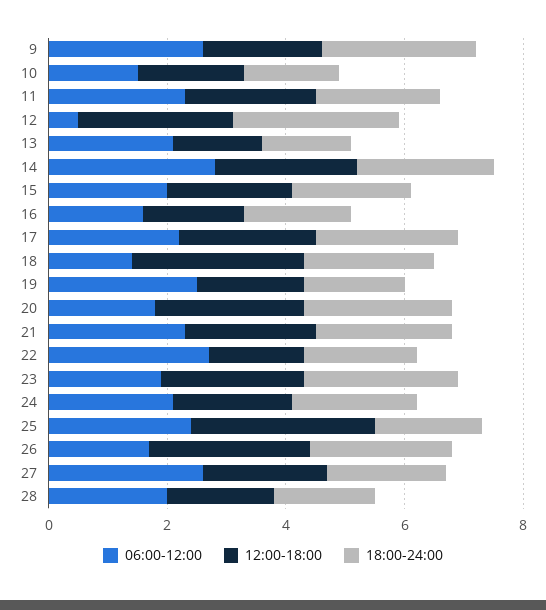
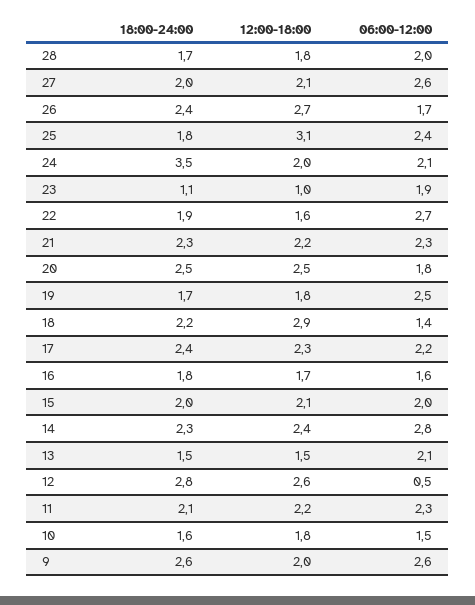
12:00-18:00, 23: 2.5 -> 1
18:00-24:00, 23: 2.5 -> 1.1
18:00-24:00, 24: 2 -> 3.5

